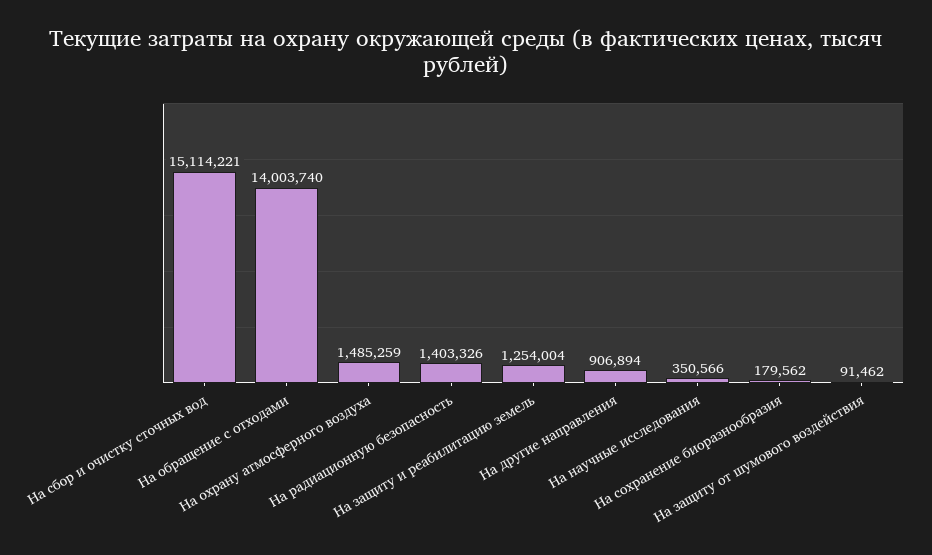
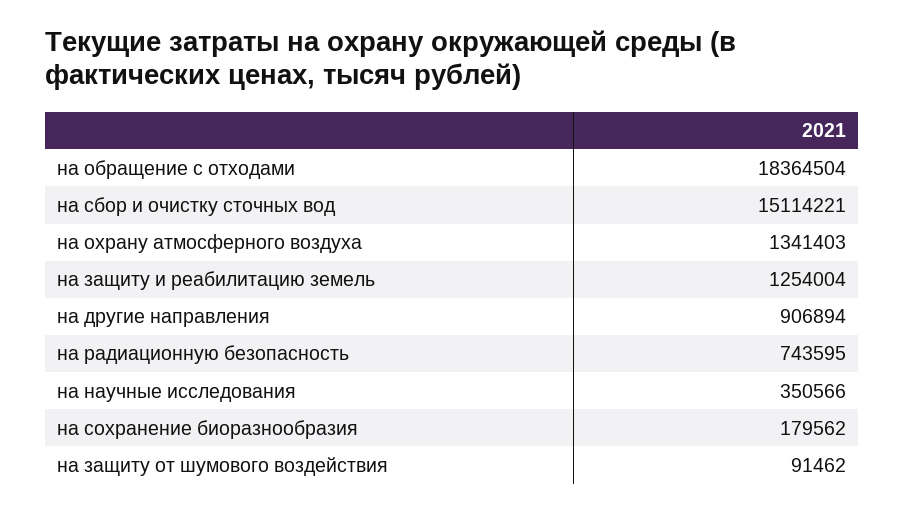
На обращение с отходами: 14003740 -> 18364504
На охрану атмосферного воздуха: 1485259 -> 1341403
На радиационную безопасность: 1403326 -> 743595

